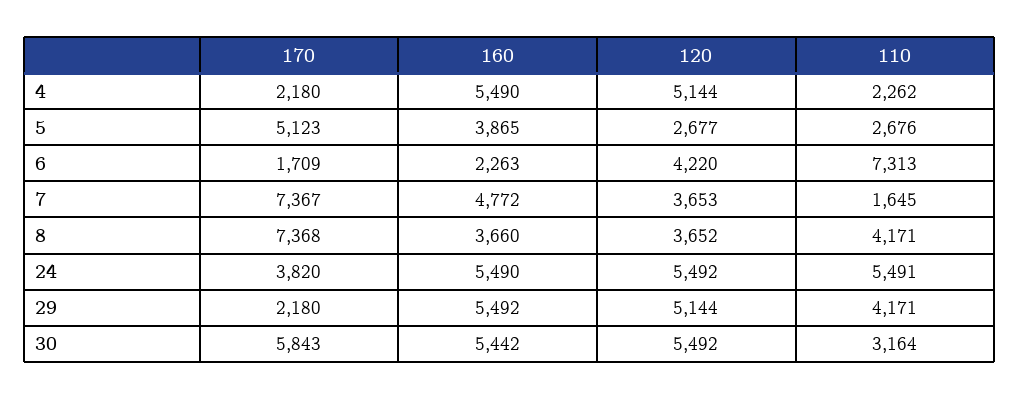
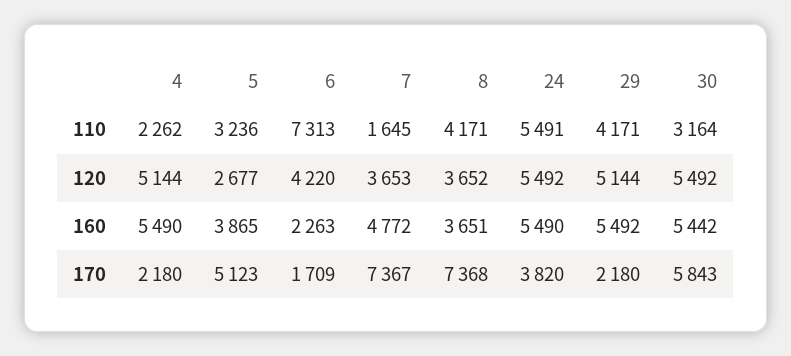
110, 5: 2676 -> 3236
160, 8: 3660 -> 3651

